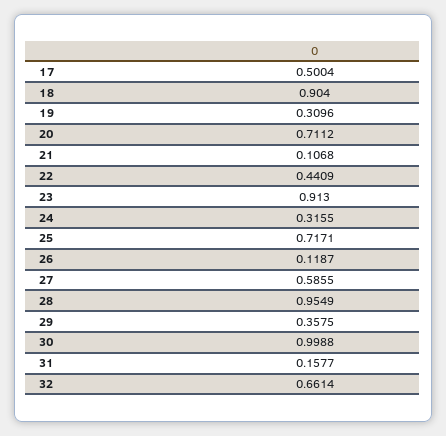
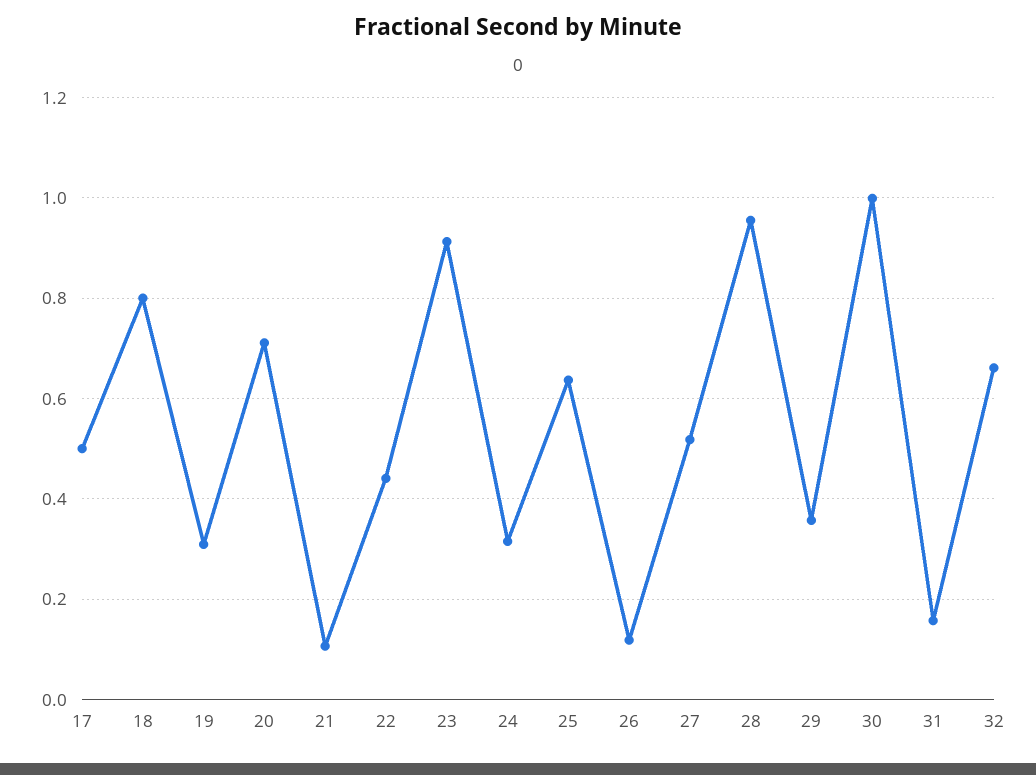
18: 0.904 -> 0.8
25: 0.7171 -> 0.64
27: 0.5855 -> 0.52

